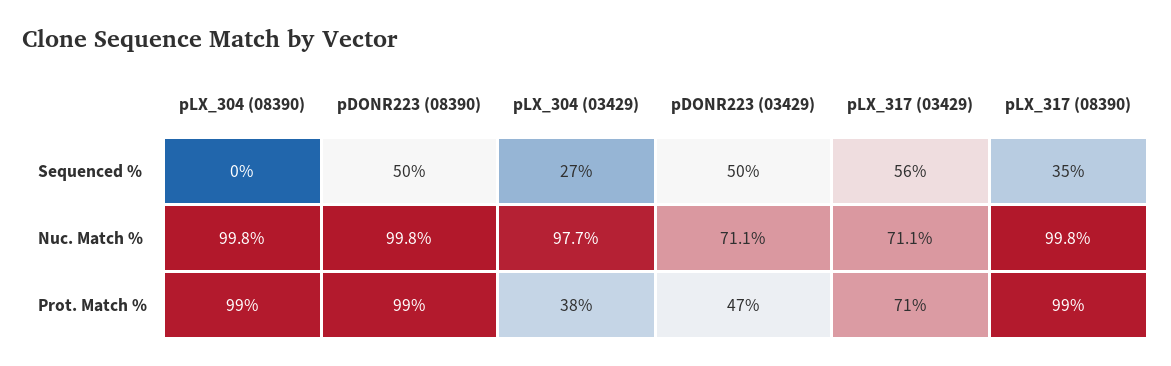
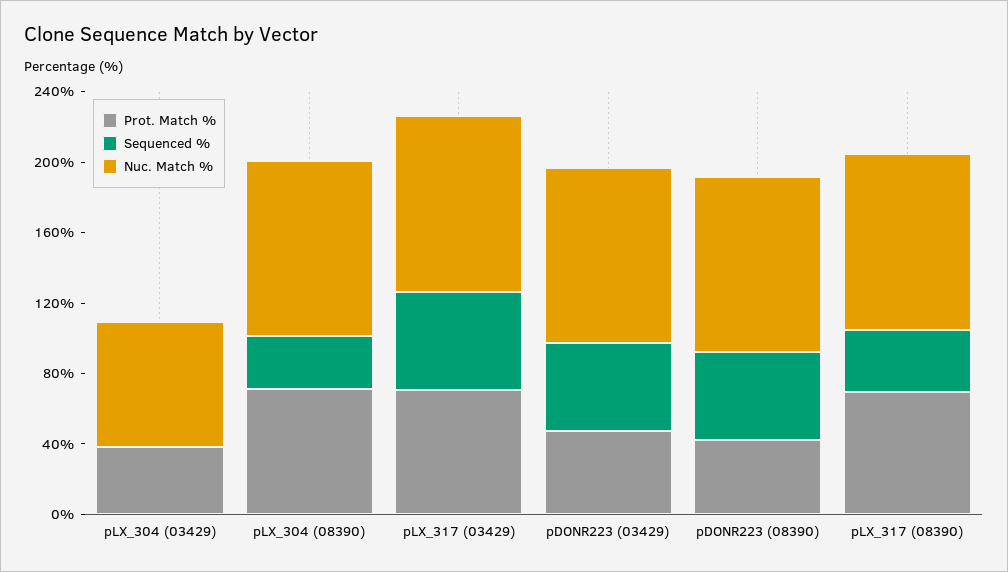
Sequenced %, pLX_304 (08390): 0 -> 30
Sequenced %, pLX_304 (03429): 27 -> 0
Nuc. Match %, pLX_304 (03429): 97.7 -> 70
Nuc. Match %, pDONR223 (03429): 71.1 -> 100
Nuc. Match %, pLX_317 (03429): 71.1 -> 100
Prot. Match %, pLX_304 (08390): 99 -> 70
Prot. Match %, pDONR223 (08390): 99 -> 40
Prot. Match %, pLX_317 (08390): 99 -> 70

